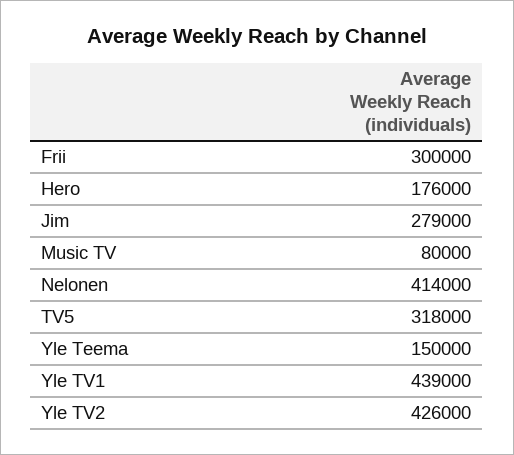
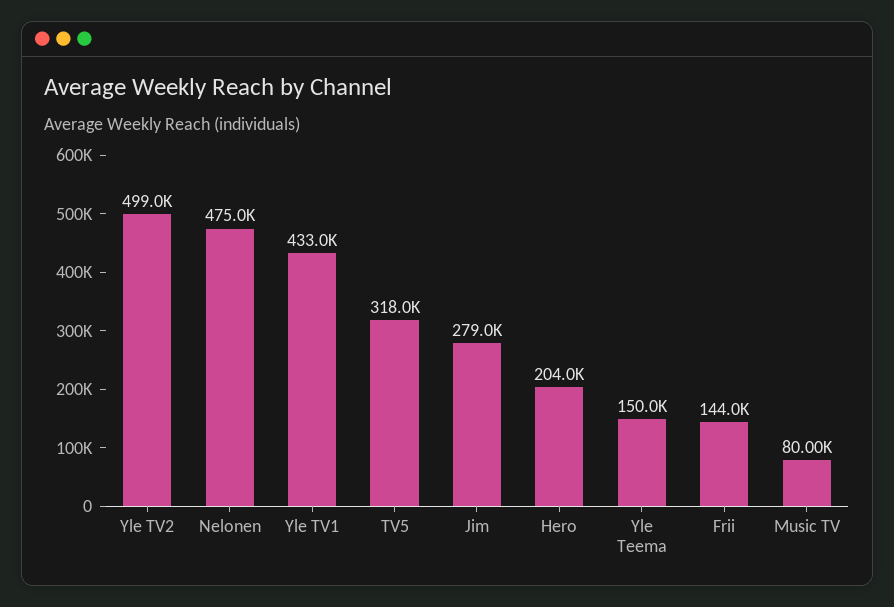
Frii: 300000 -> 144000
Hero: 176000 -> 204000
Nelonen: 414000 -> 475000
Yle TV1: 439000 -> 433000
Yle TV2: 426000 -> 499000

